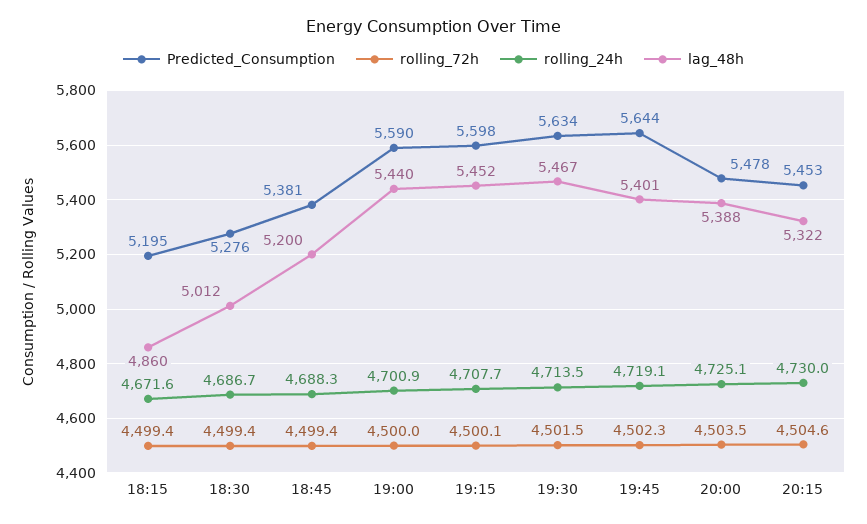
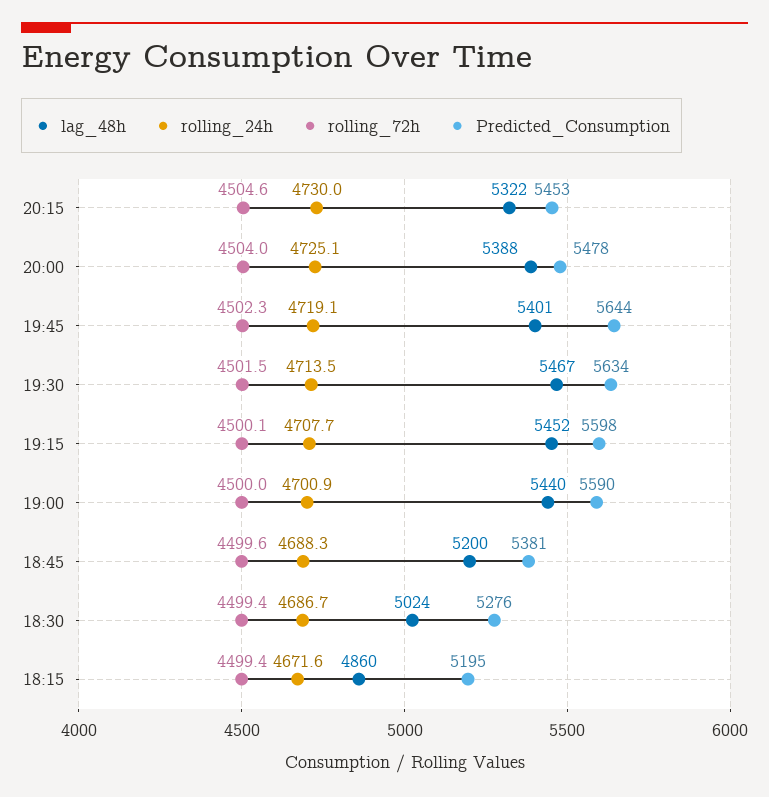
lag_48h, 18:30: 5012 -> 5024
rolling_72h, 18:45: 4499.4 -> 4499.6
rolling_72h, 20:00: 4503.5 -> 4504

